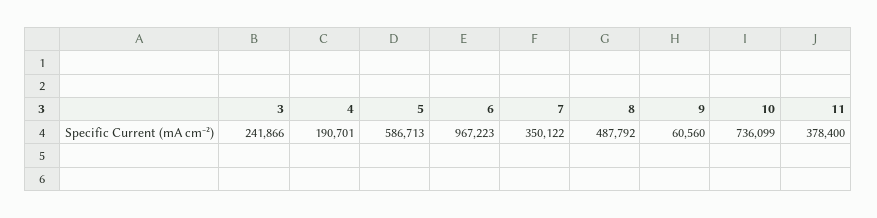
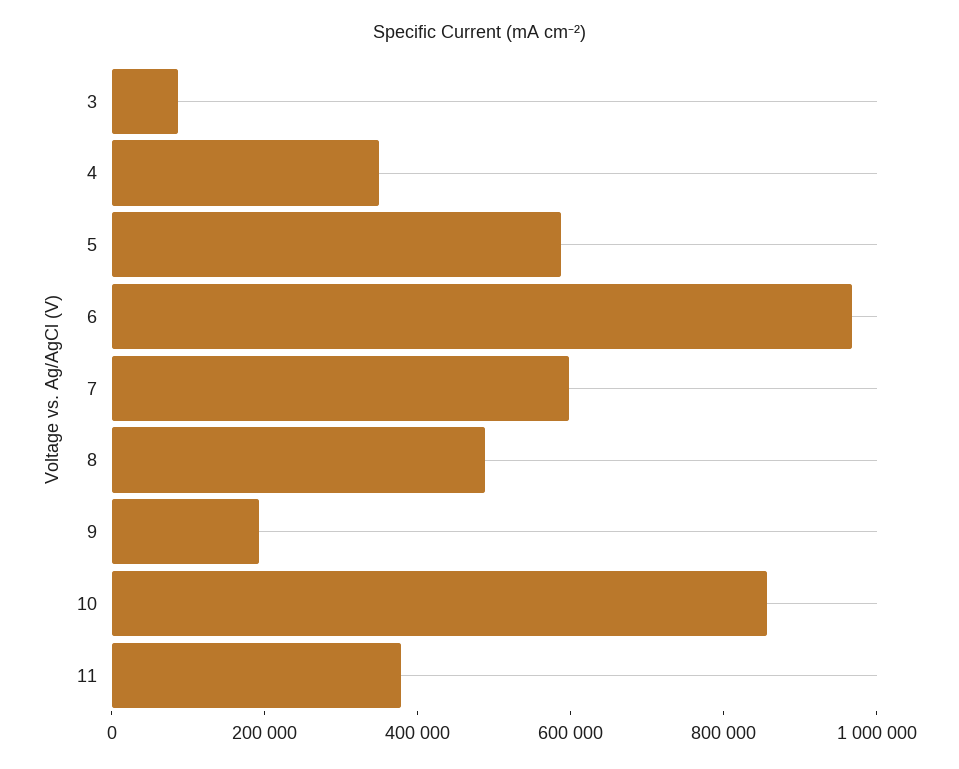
3: 241866 -> 100000
4: 190701 -> 350000
7: 350122 -> 600000
9: 60560 -> 200000
10: 736099 -> 850000

